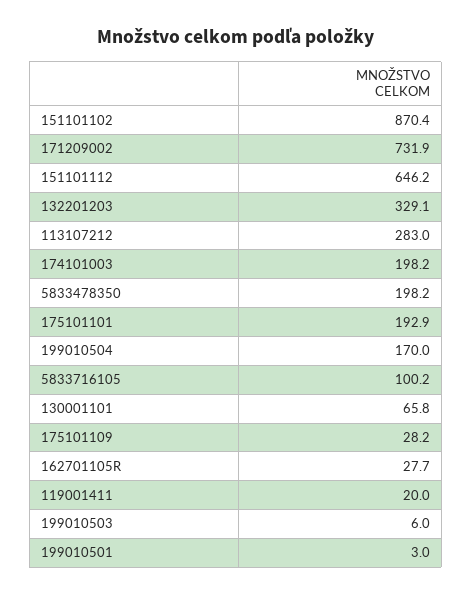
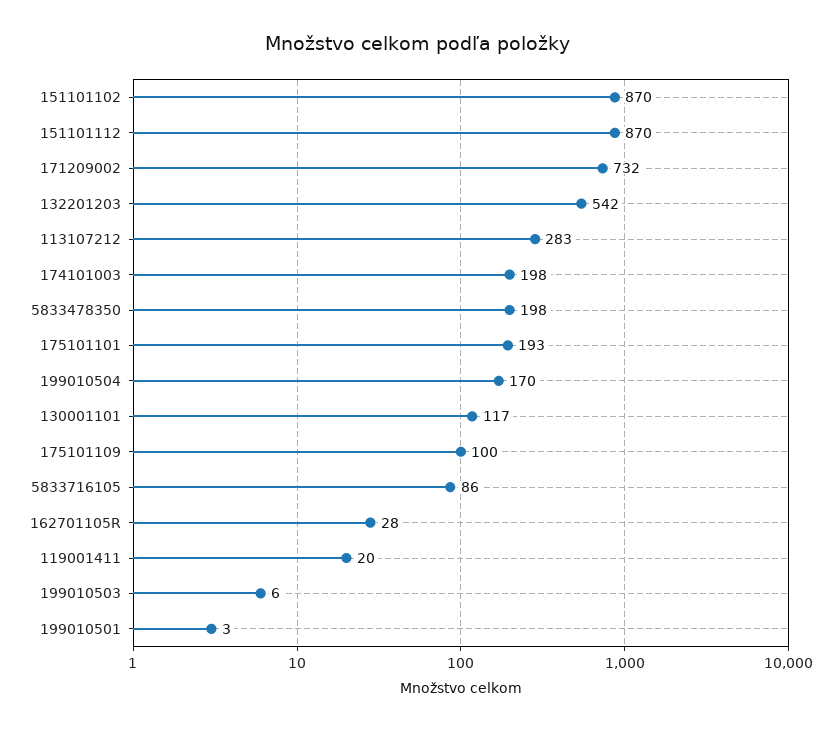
151101112: 646.2 -> 870
132201203: 329.1 -> 542
5833716105: 100.2 -> 86
130001101: 65.8 -> 117
175101109: 28.2 -> 100

